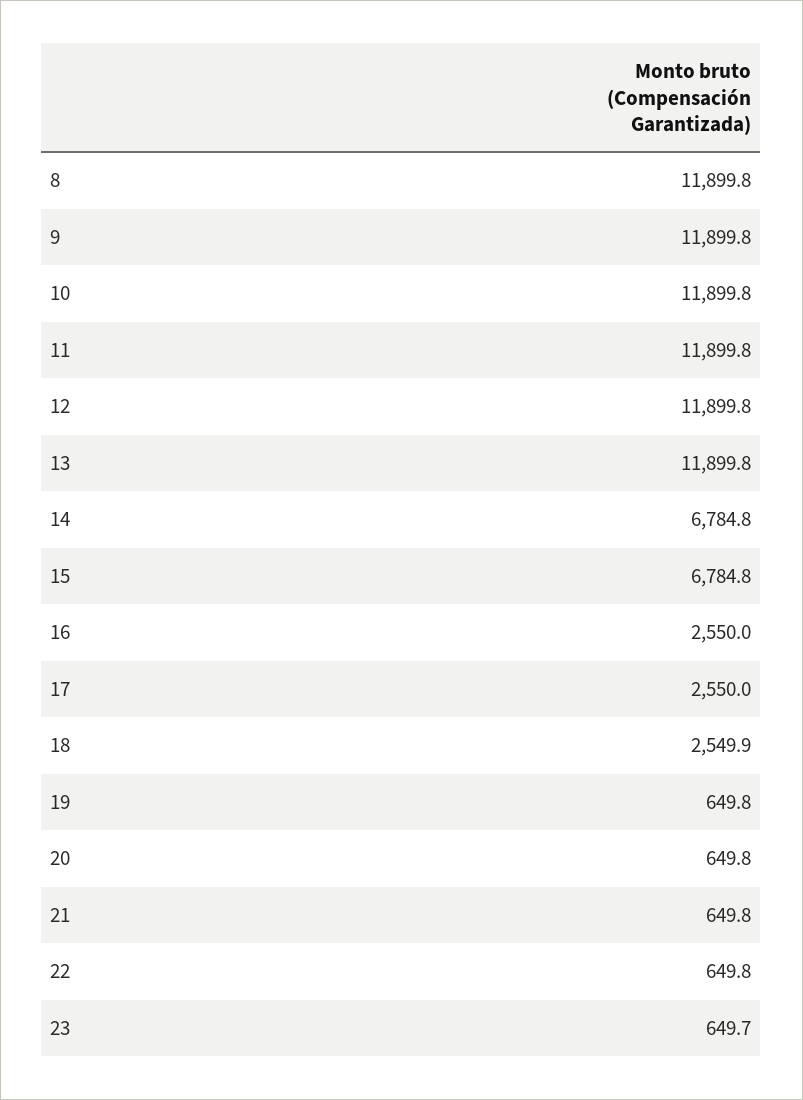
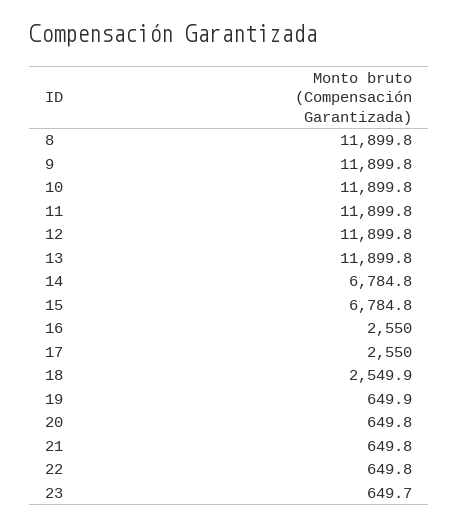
19: 649.8 -> 649.9

